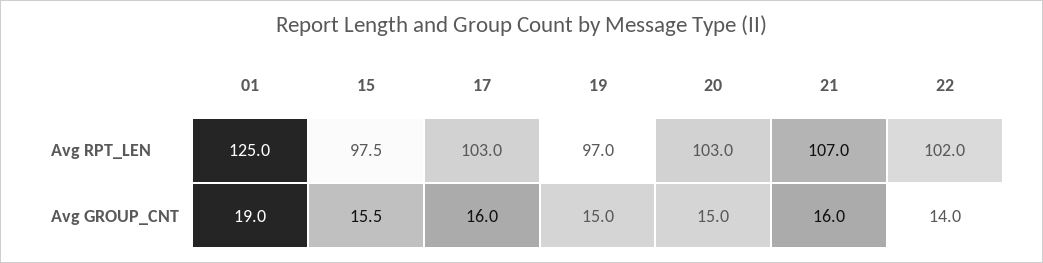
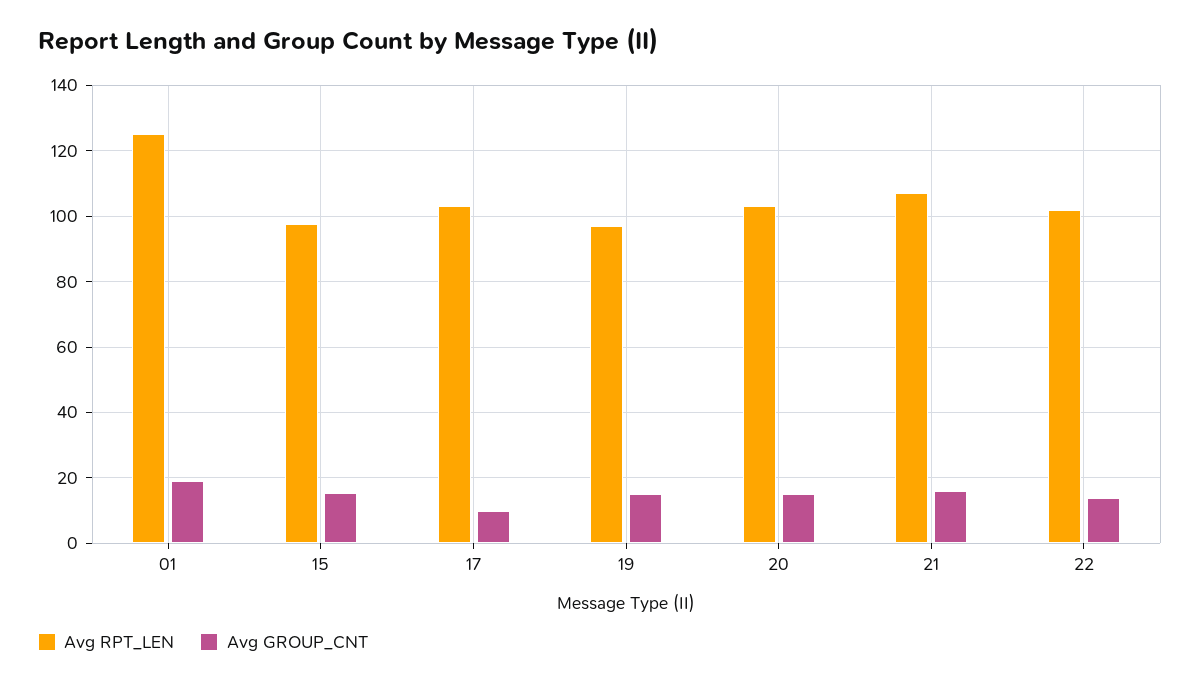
Avg GROUP_CNT, 17: 16 -> 10

